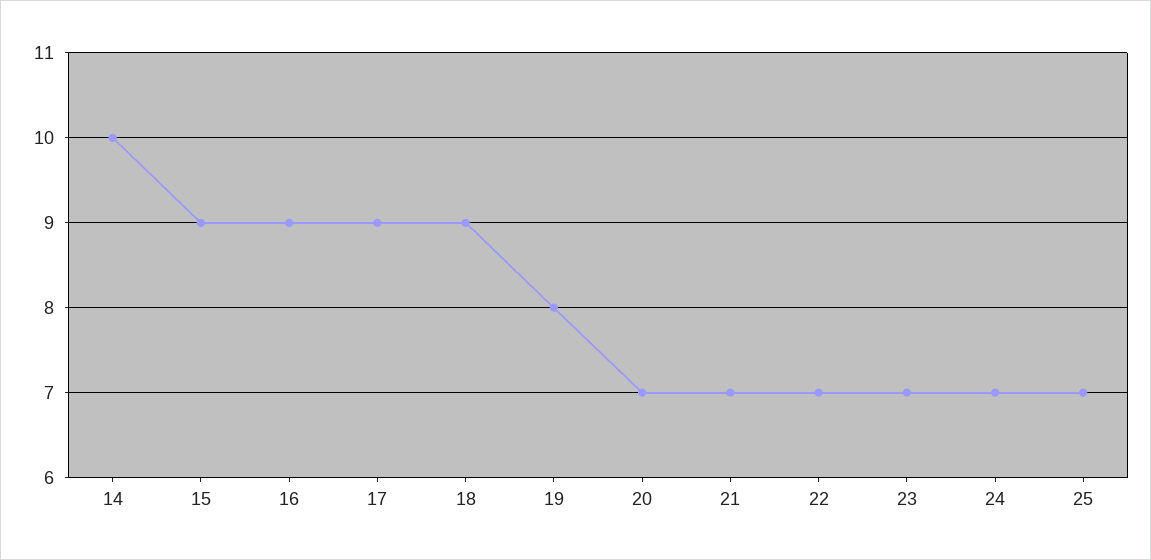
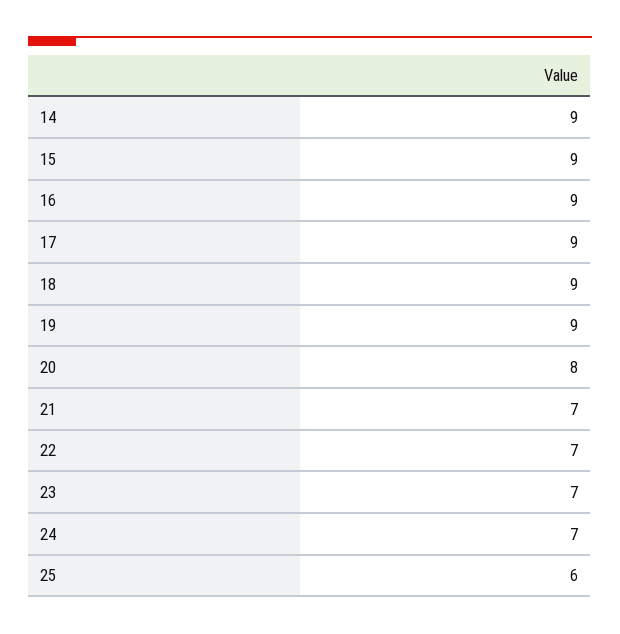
14: 10 -> 9
19: 8 -> 9
20: 7 -> 8
25: 7 -> 6

